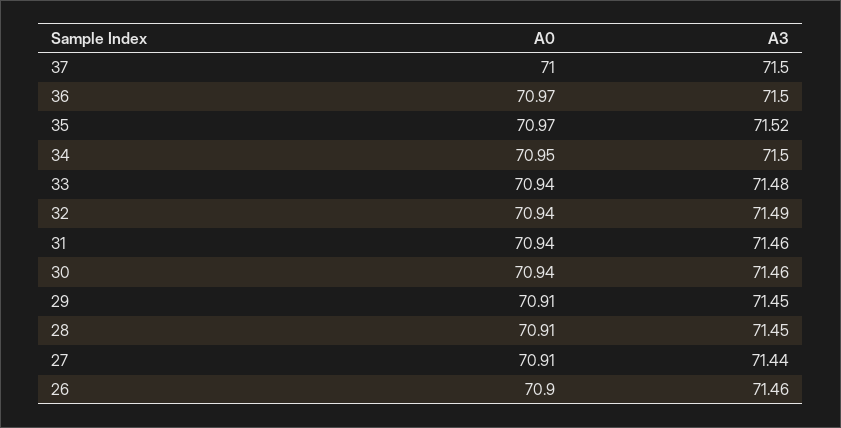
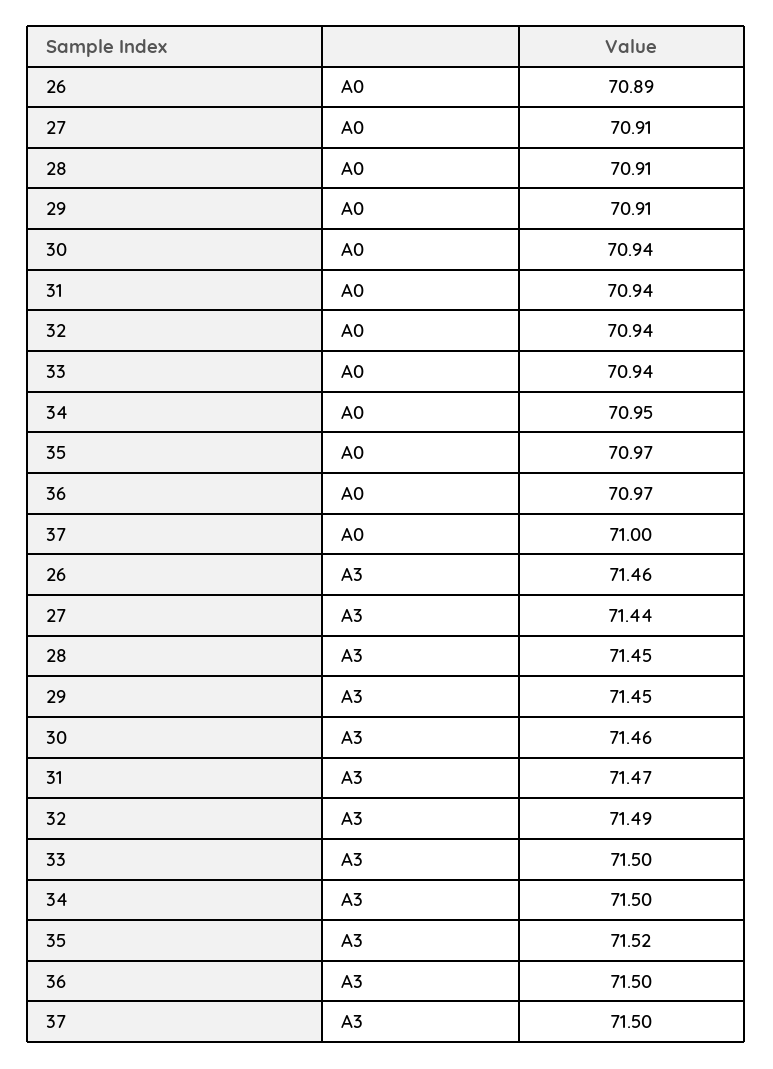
A3, 33: 71.48 -> 71.5
A3, 31: 71.46 -> 71.47
A0, 26: 70.9 -> 70.89

